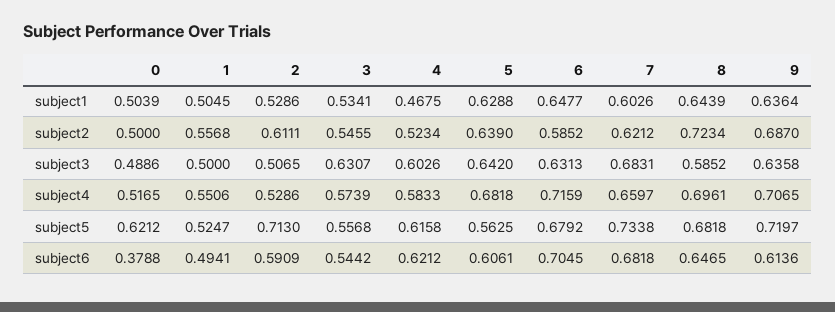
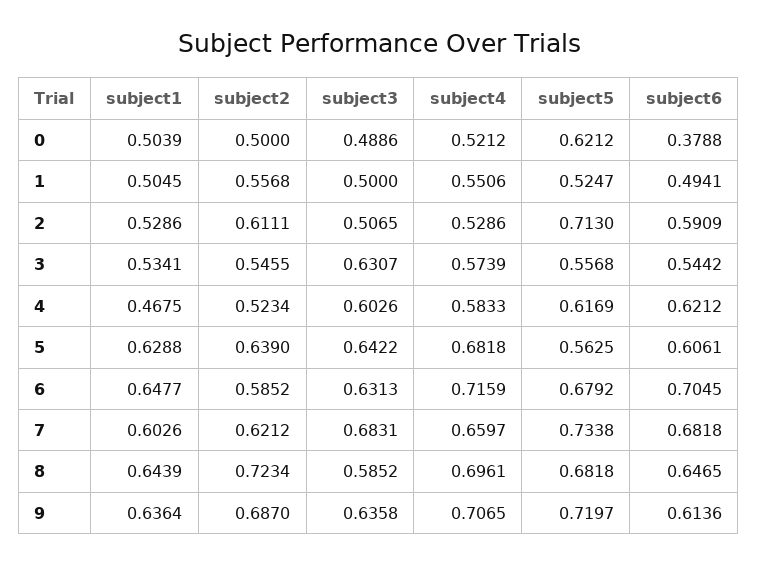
5, subject3: 0.642 -> 0.6422
0, subject4: 0.5165 -> 0.5212
4, subject5: 0.6158 -> 0.6169

